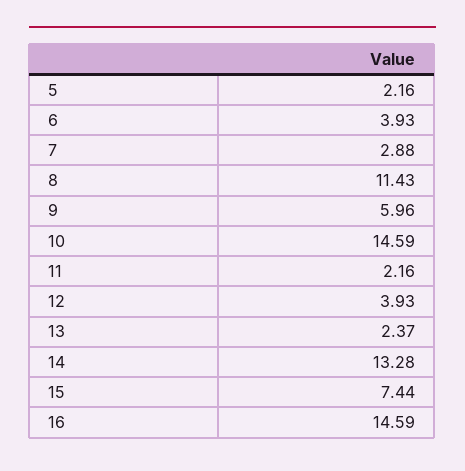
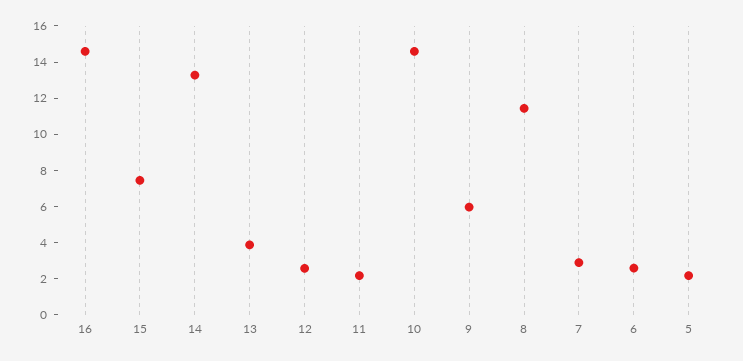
6: 3.93 -> 2.5
12: 3.93 -> 2.5
13: 2.37 -> 4

